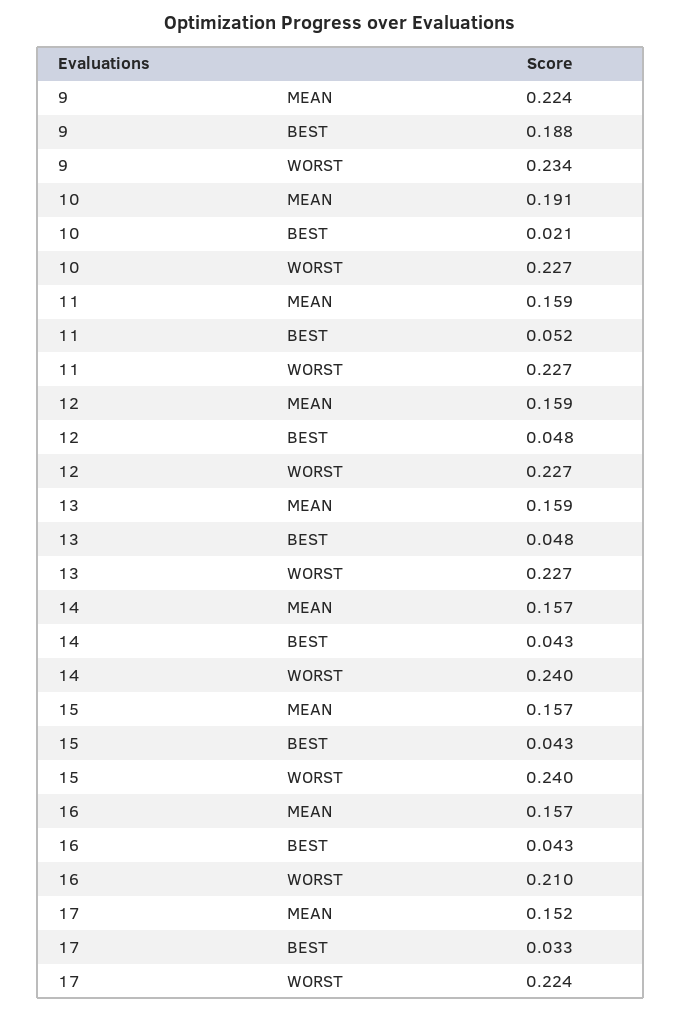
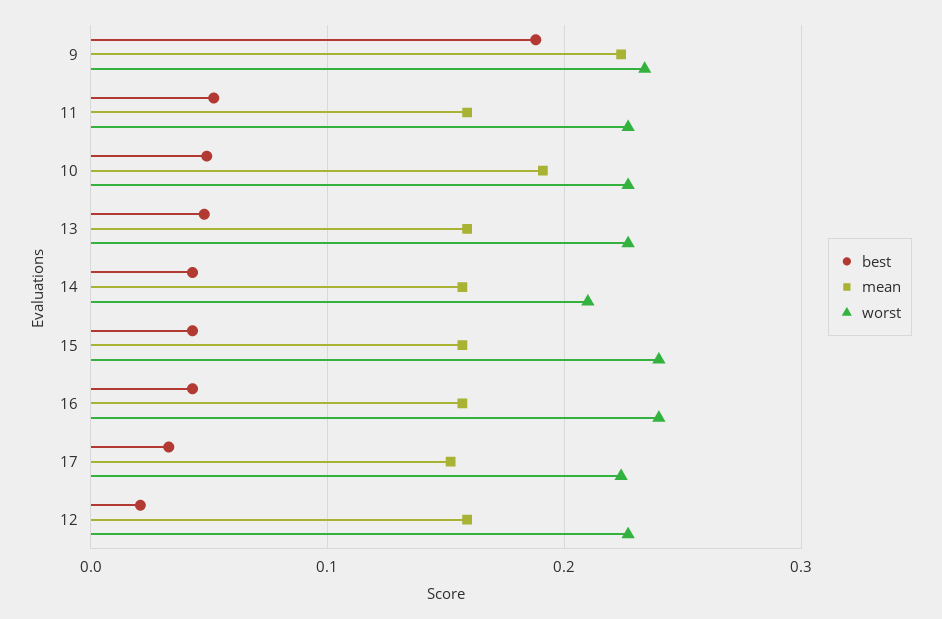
BEST, 10: 0.021 -> 0.05
BEST, 12: 0.048 -> 0.02
WORST, 14: 0.24 -> 0.21
WORST, 16: 0.21 -> 0.24

